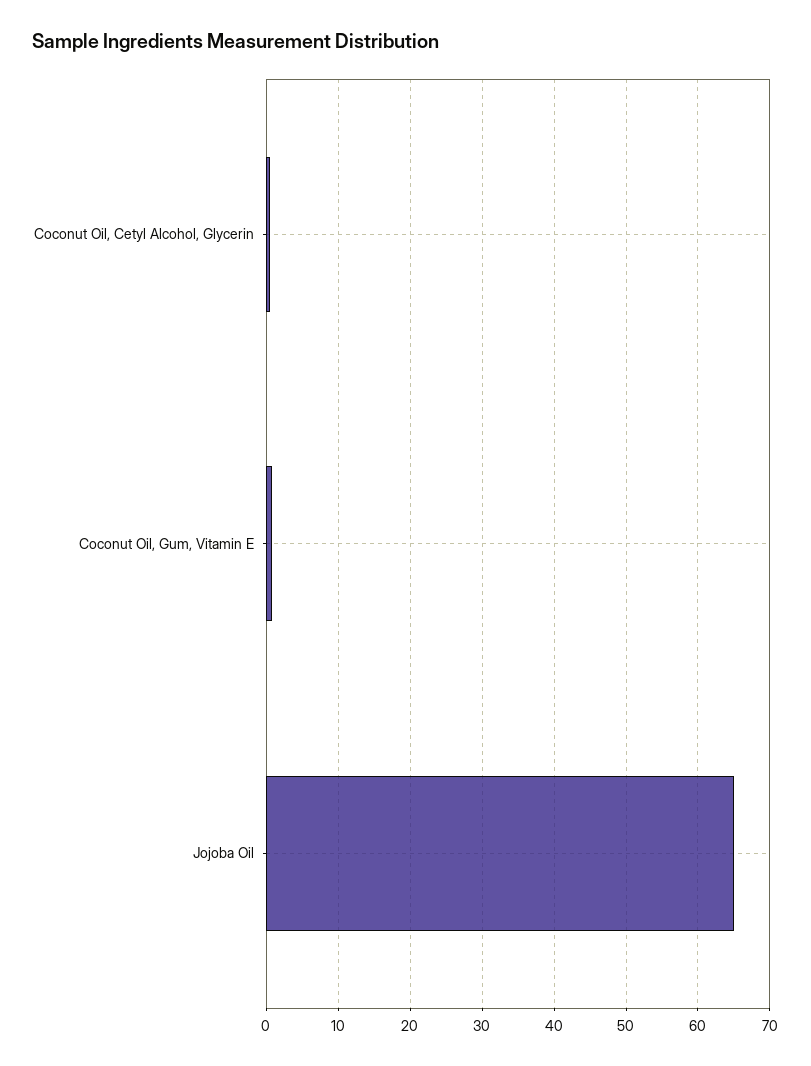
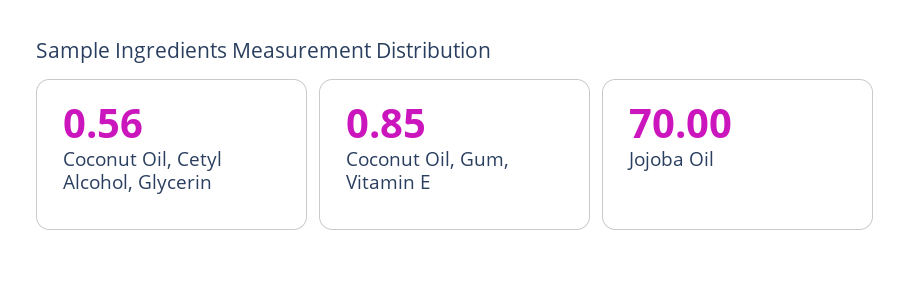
Jojoba Oil: 65 -> 70

